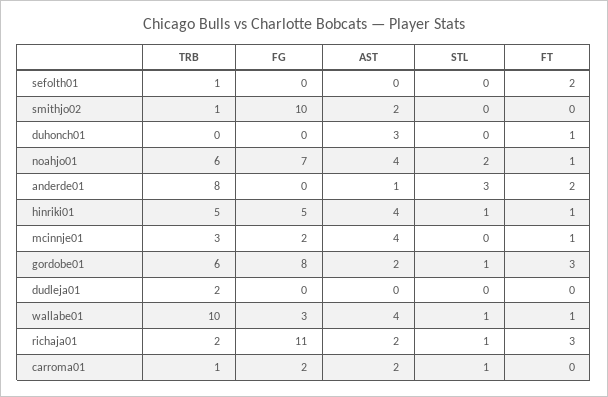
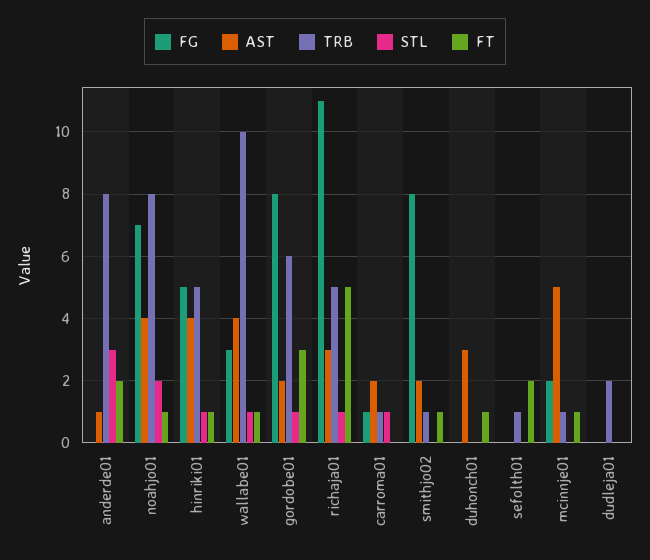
FG, smithjo02: 10 -> 8
FT, smithjo02: 0 -> 1
TRB, noahjo01: 6 -> 8
TRB, mcinnje01: 3 -> 1
AST, mcinnje01: 4 -> 5
TRB, richaja01: 2 -> 5
AST, richaja01: 2 -> 3
FT, richaja01: 3 -> 5
FG, carroma01: 2 -> 1

